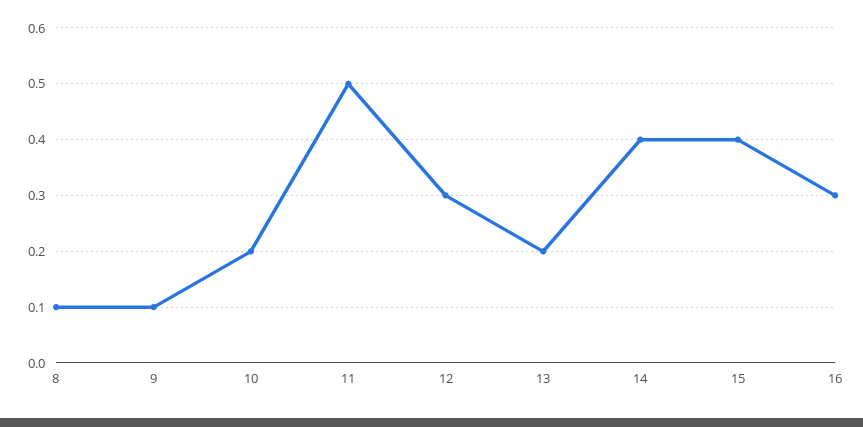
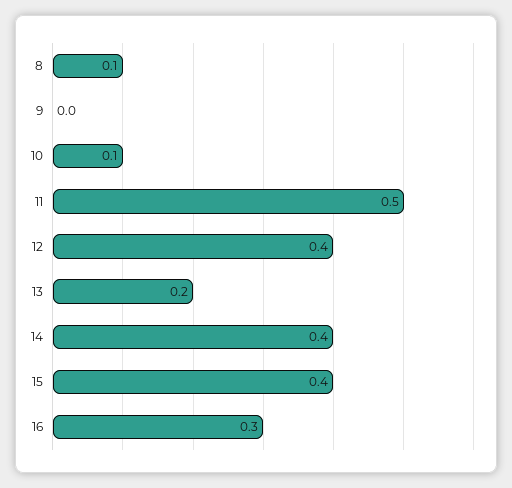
9: 0.1 -> 0
10: 0.2 -> 0.1
12: 0.3 -> 0.4

